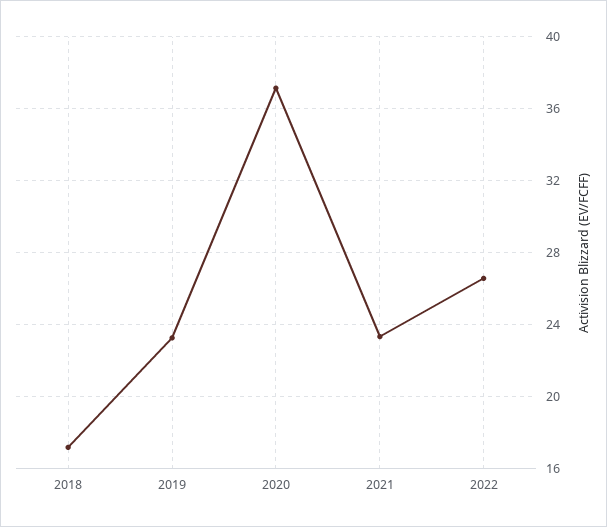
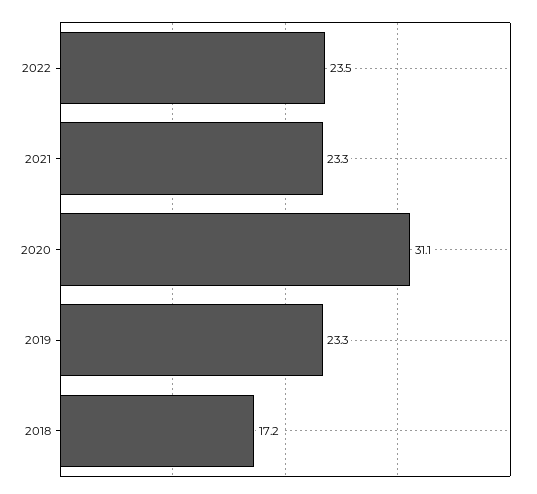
2020: 37 -> 31.1
2022: 26.5 -> 23.5

